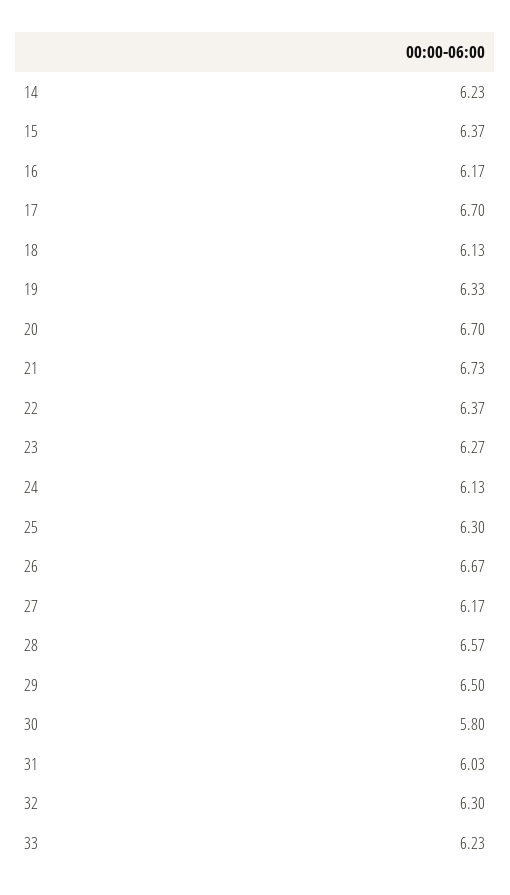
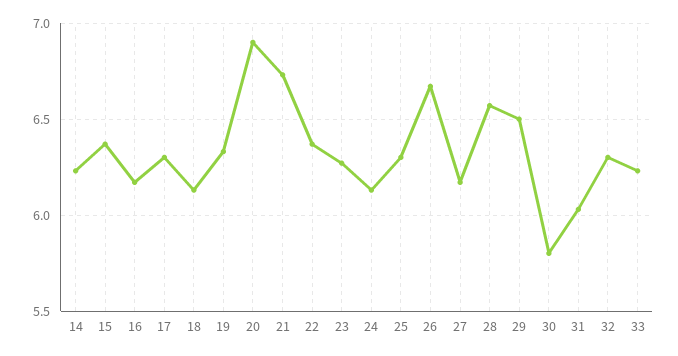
17: 6.7 -> 6.3
20: 6.7 -> 6.9

